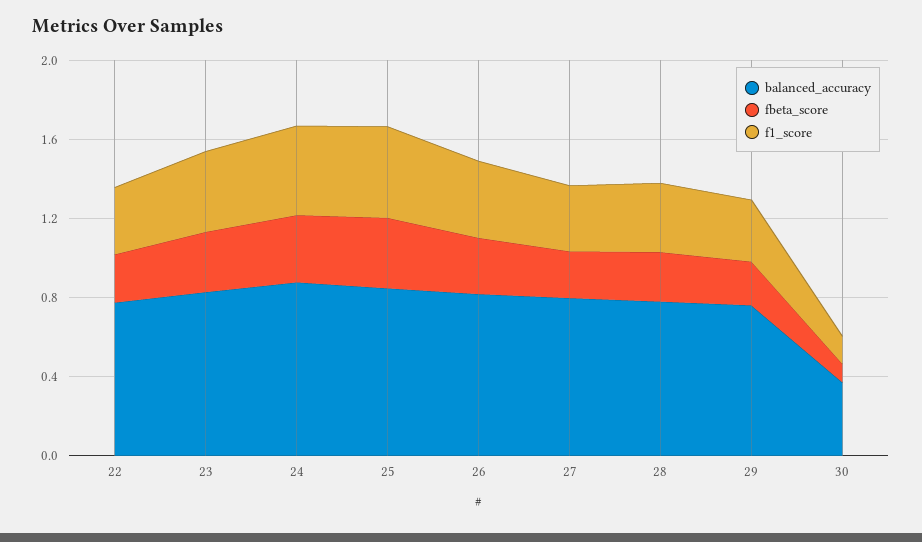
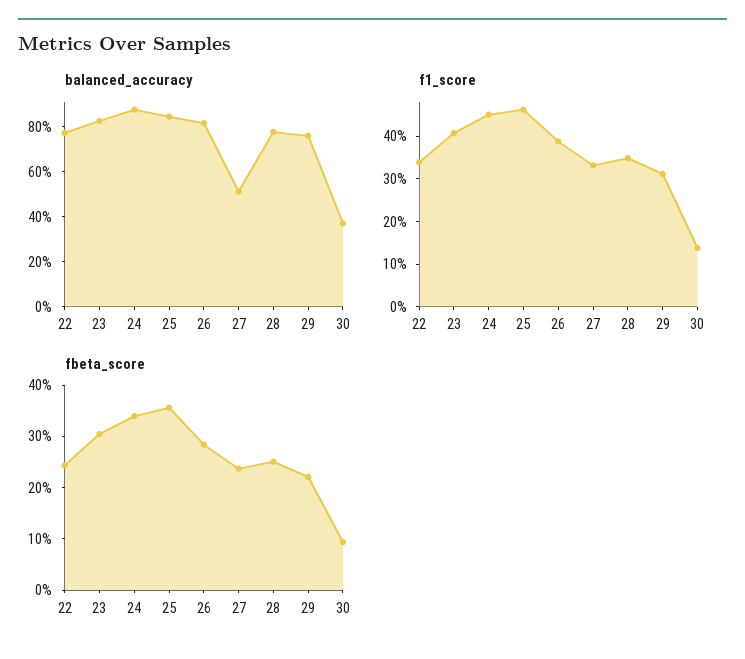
balanced_accuracy, 27: 0.8 -> 0.5

